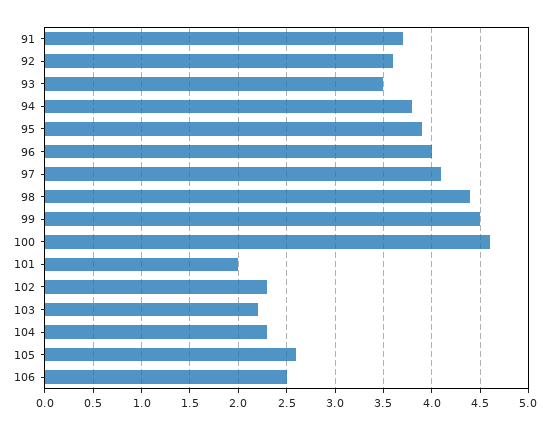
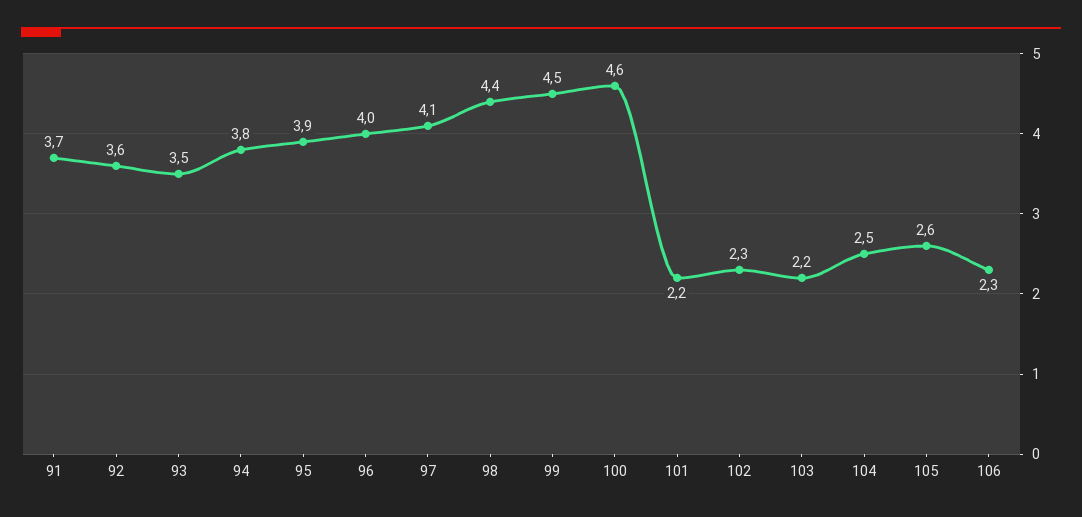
101: 2 -> 2.2
104: 2.3 -> 2.5
106: 2.5 -> 2.3

